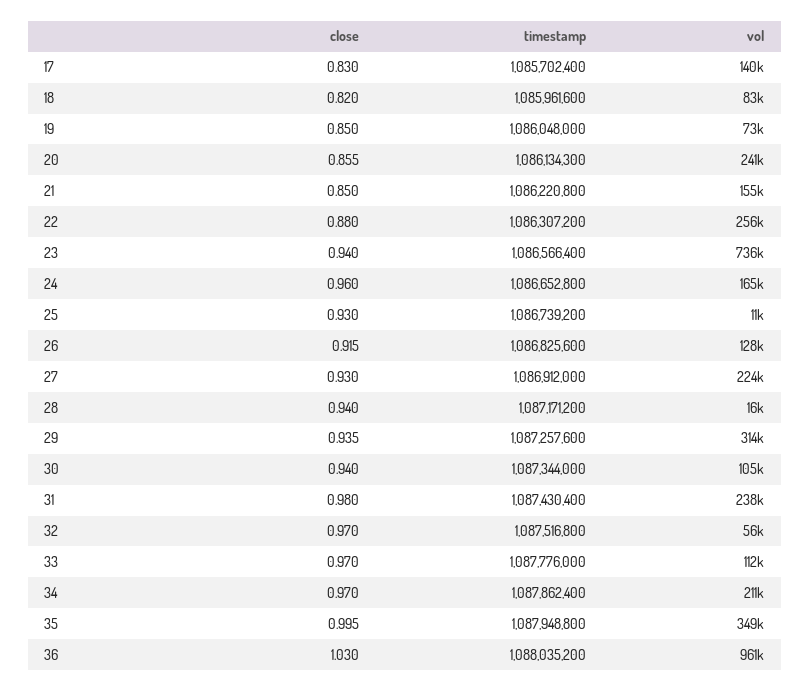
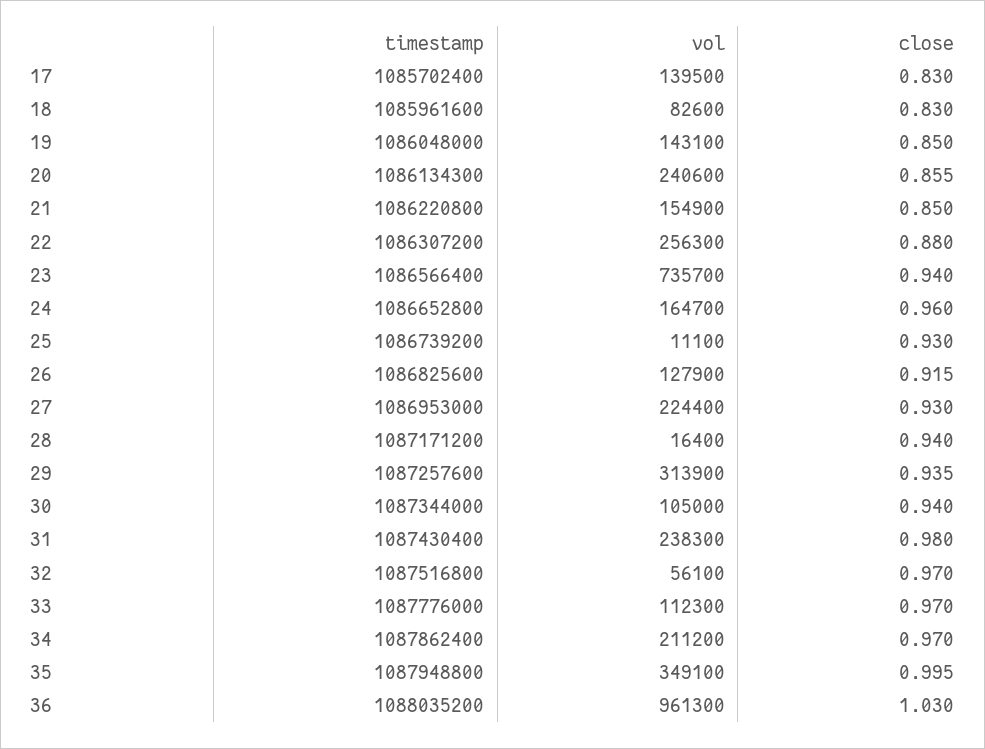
close, 18: 0.82 -> 0.83
vol, 19: 73000 -> 143100
timestamp, 27: 1086912000 -> 1086953000

